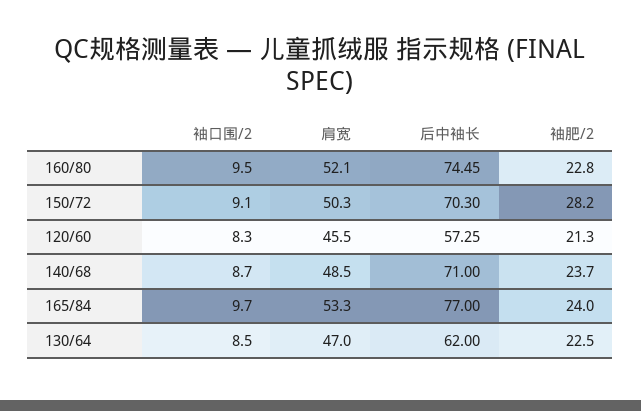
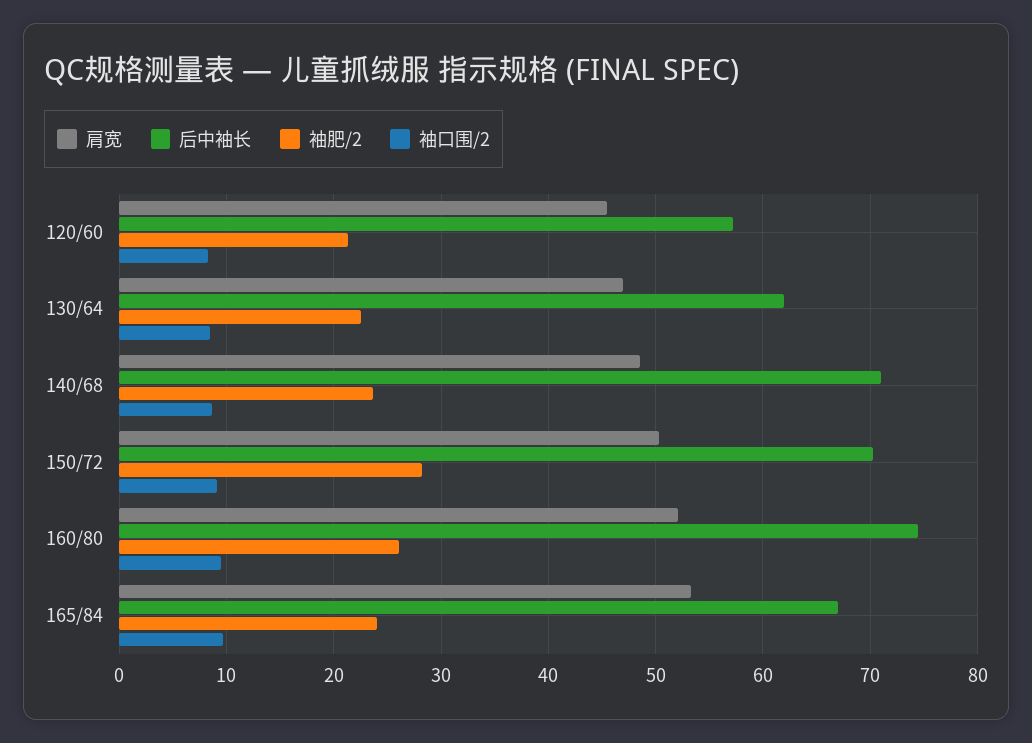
袖肥/2, 160/80: 22.8 -> 26
后中袖长, 165/84: 77 -> 67

